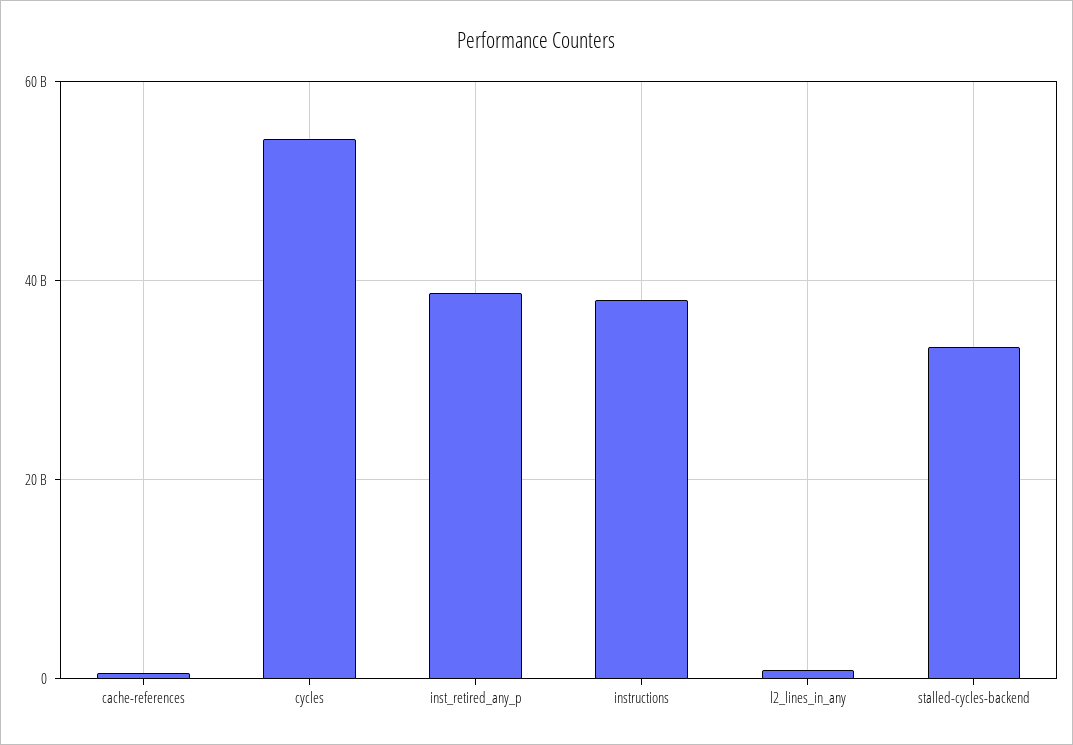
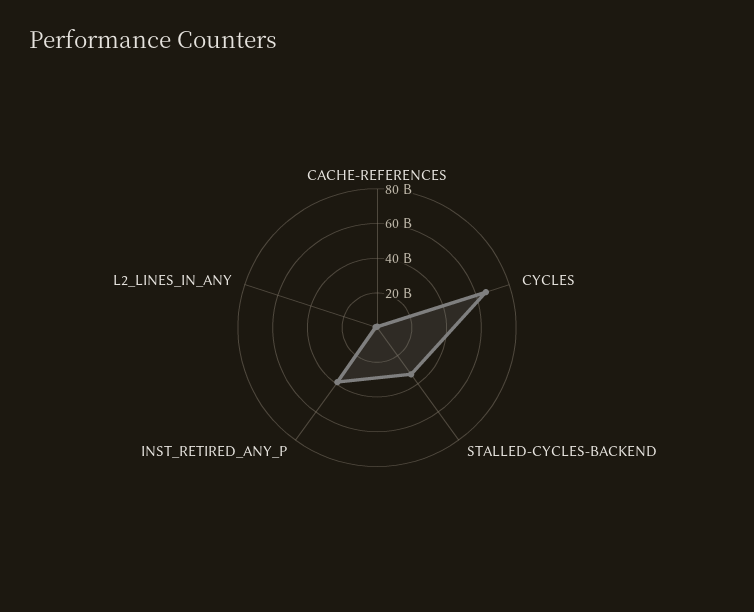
cycles: 54000000000 -> 65000000000
instructions: 38000000000 -> none

